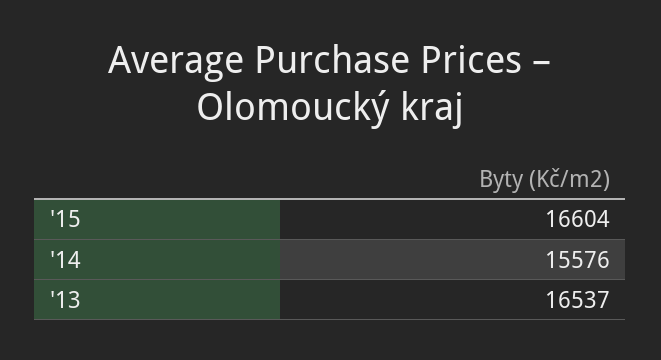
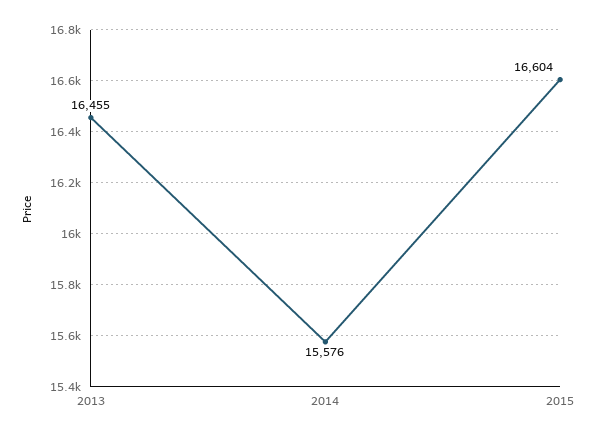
'13: 16537 -> 16455

